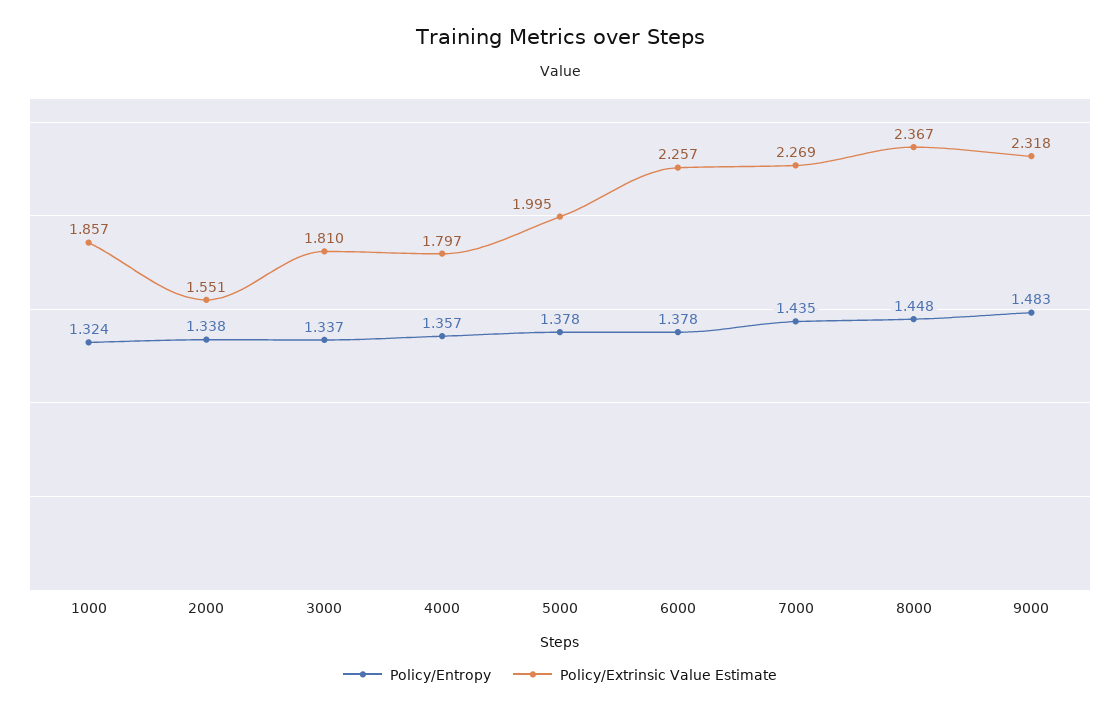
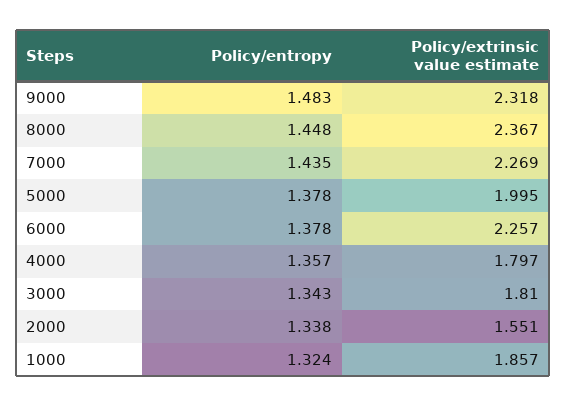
Policy/Entropy, 3000: 1.337 -> 1.343

